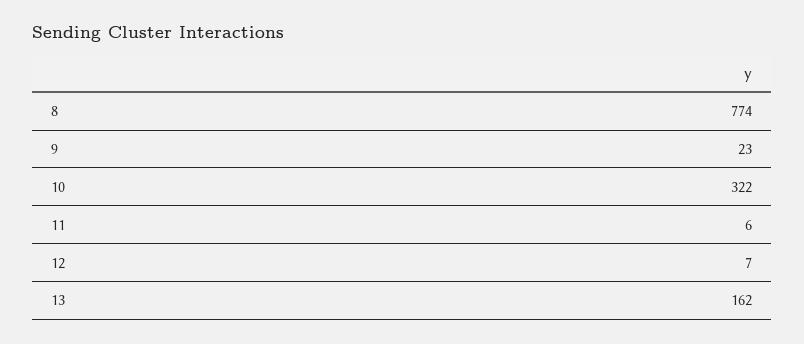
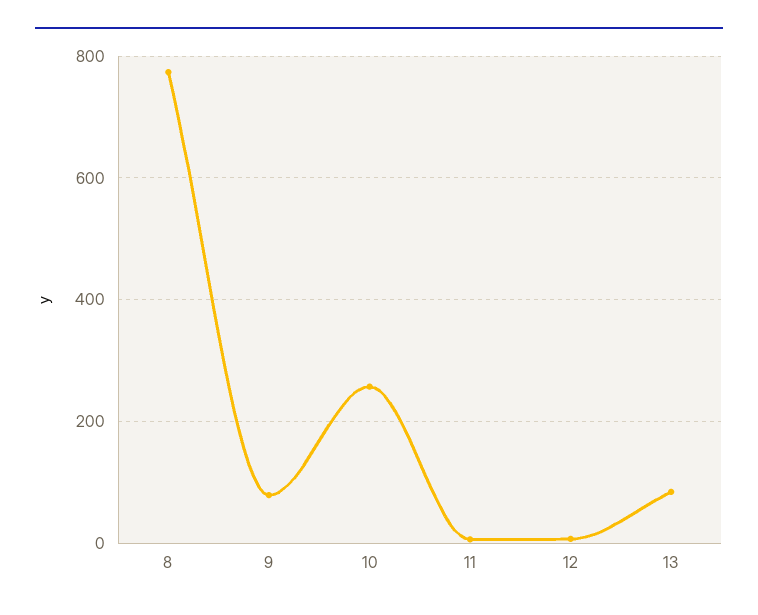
9: 23 -> 80
10: 322 -> 260
13: 162 -> 80

